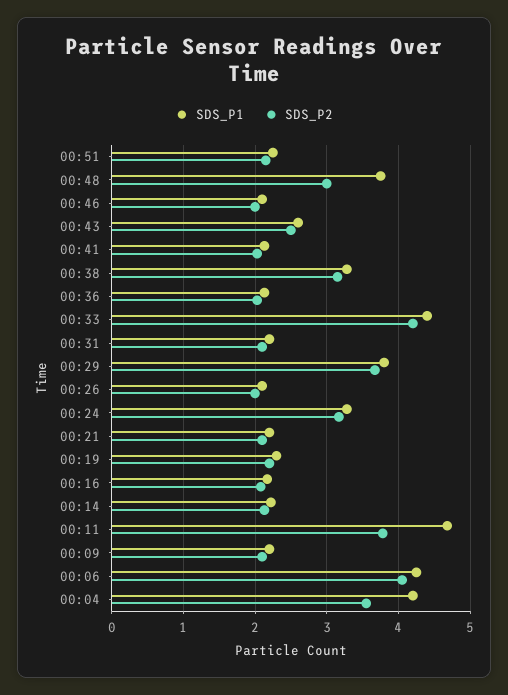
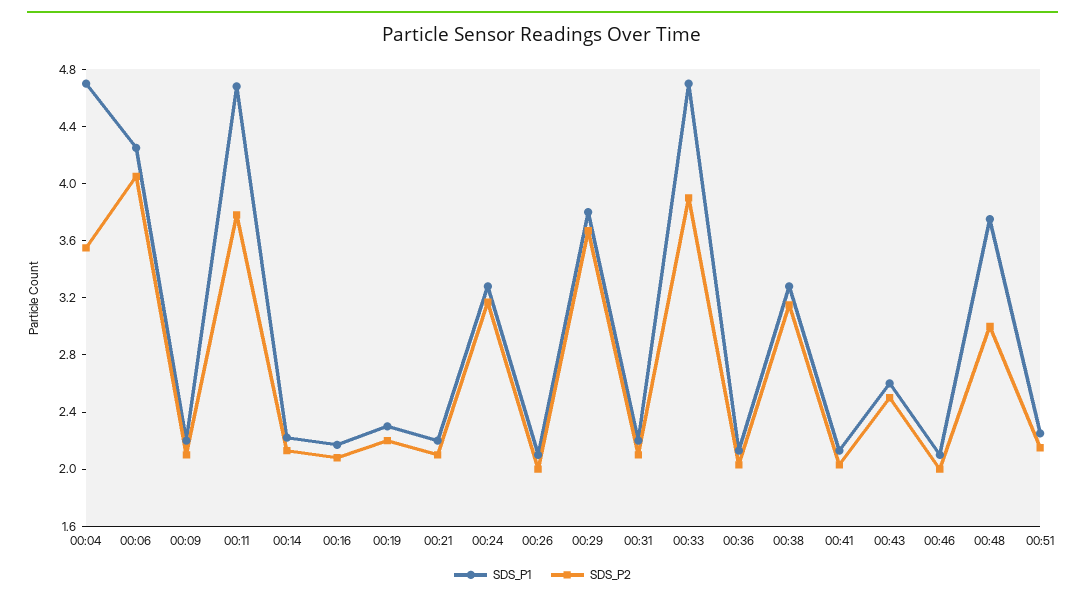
SDS_P1, 00:33: 4.4 -> 4.7
SDS_P2, 00:33: 4.2 -> 3.9
SDS_P1, 00:04: 4.2 -> 4.7

